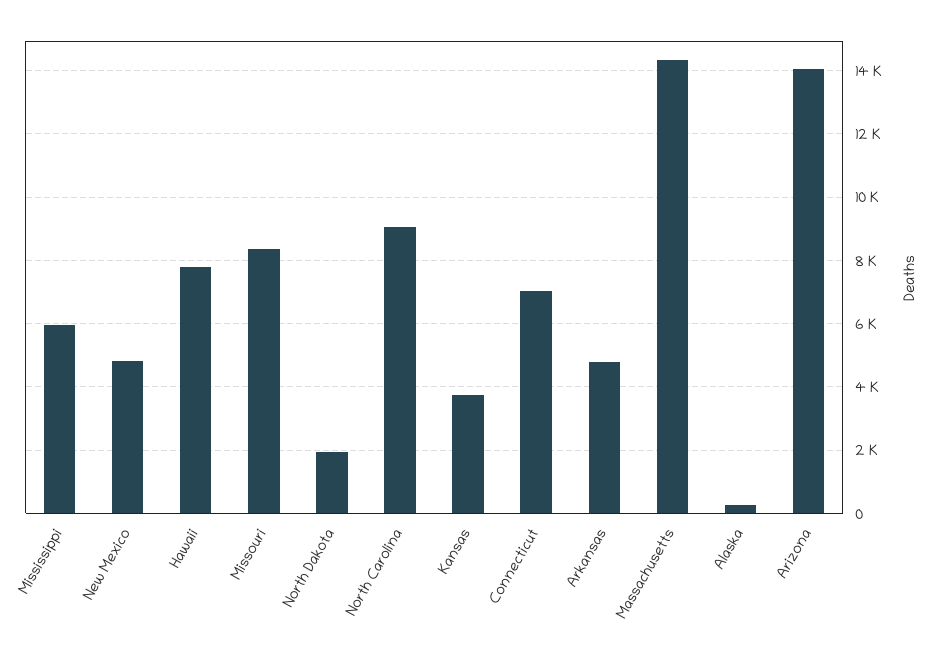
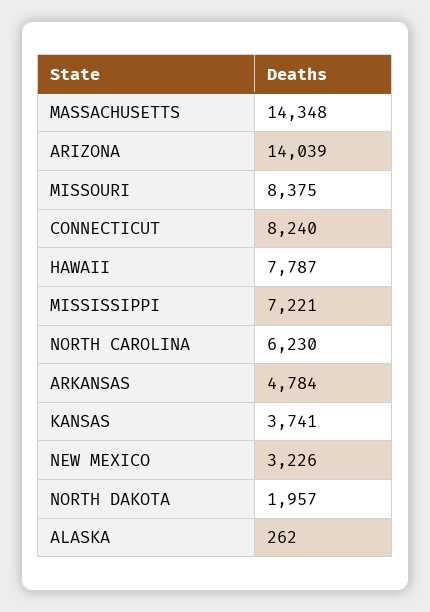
Mississippi: 6000 -> 7221
New Mexico: 4800 -> 3226
North Carolina: 9000 -> 6230
Connecticut: 7000 -> 8240

